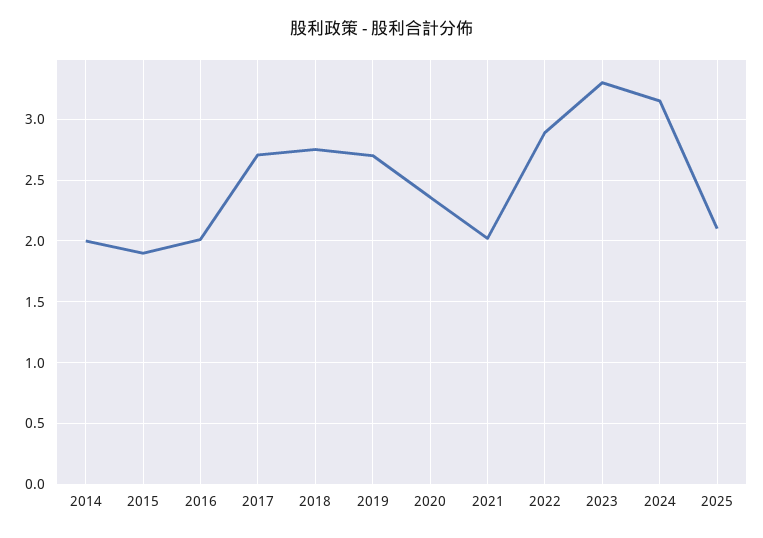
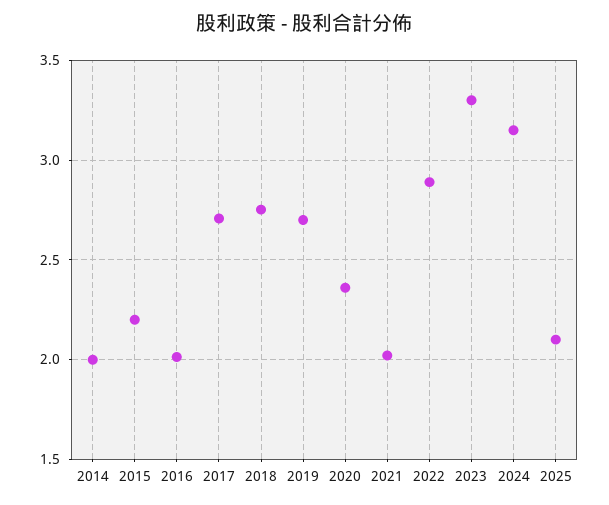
2015: 1.9 -> 2.2

